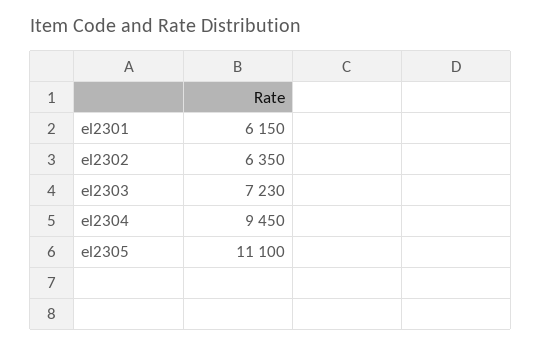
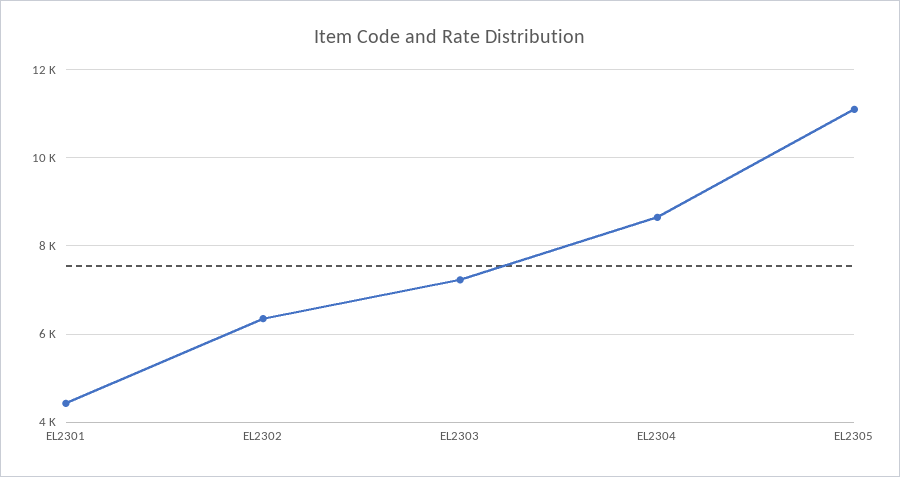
el2301: 6150 -> 4400
el2304: 9450 -> 8600

